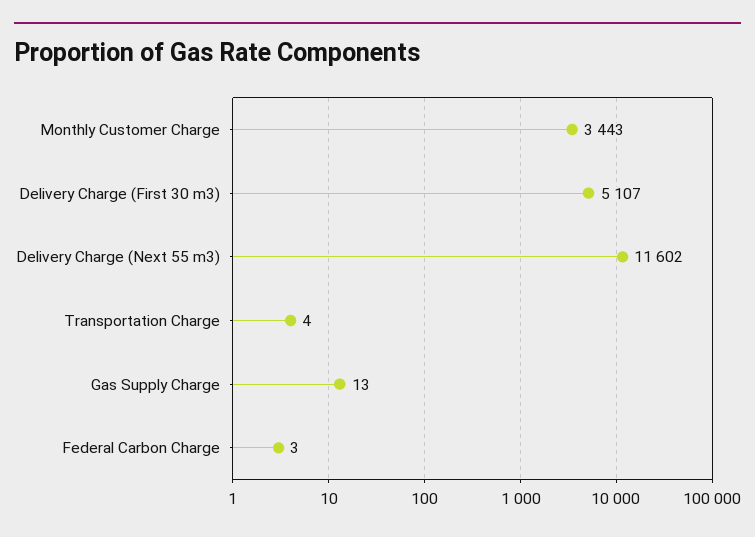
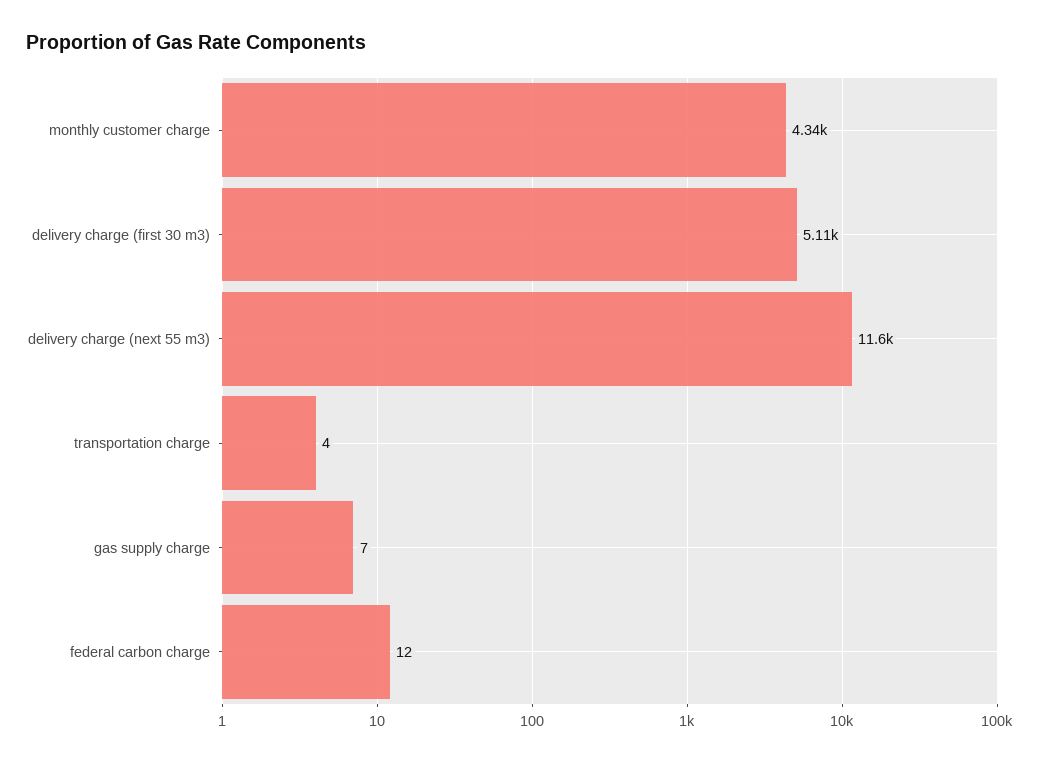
Monthly Customer Charge: 3443 -> 4340
Gas Supply Charge: 13 -> 7
Federal Carbon Charge: 3 -> 12

